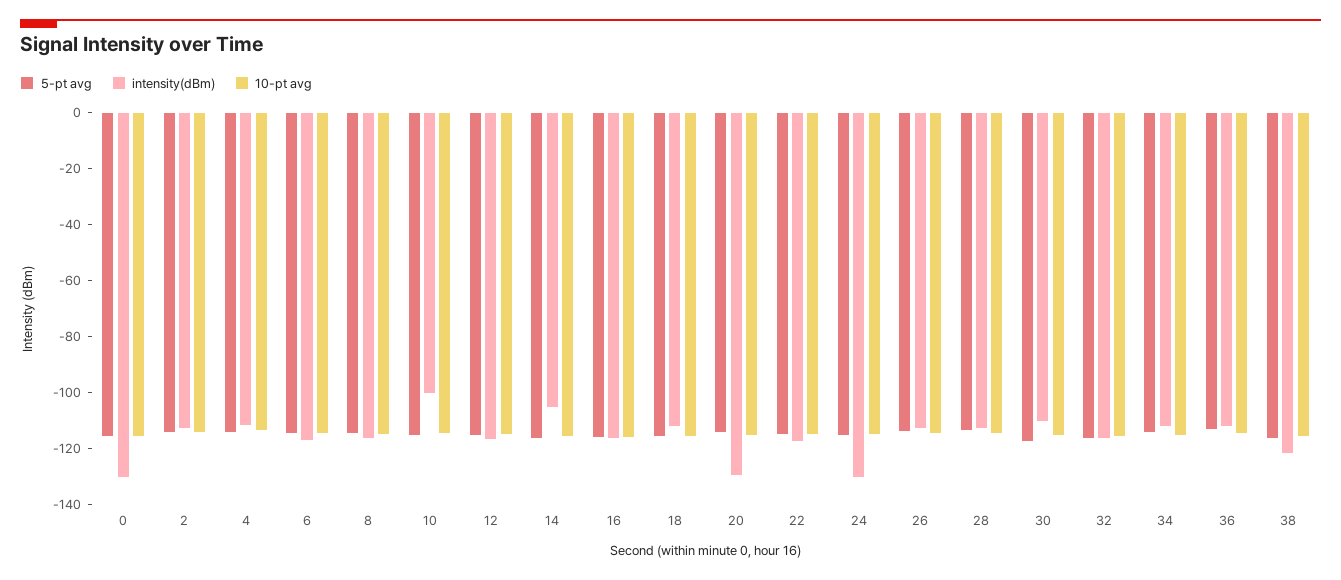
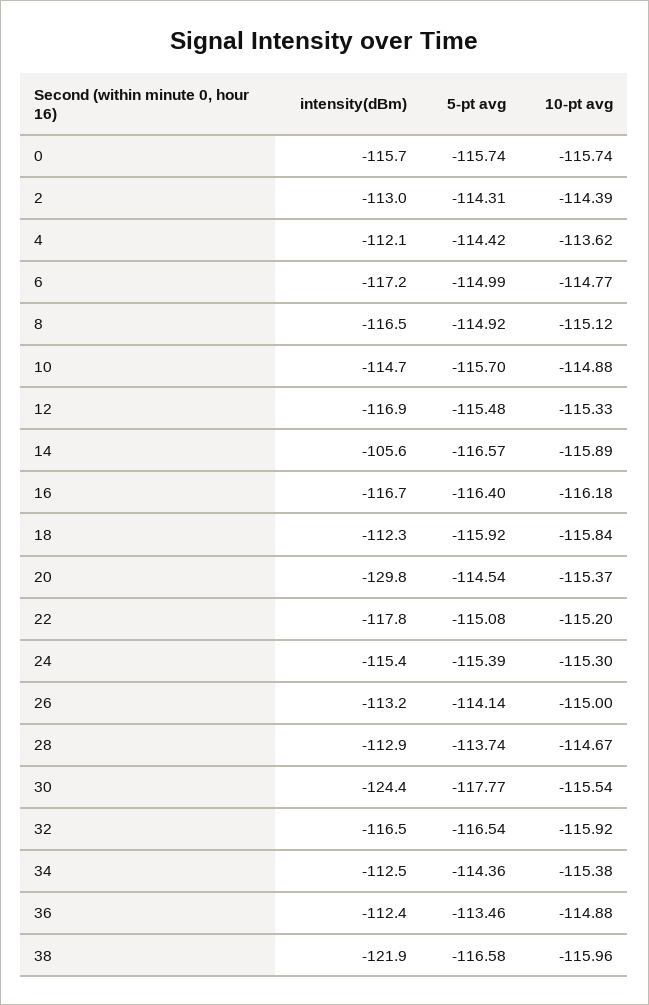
intensity(dBm), 0: -130 -> -115.7
intensity(dBm), 10: -100 -> -114.7
intensity(dBm), 24: -130 -> -115.4
intensity(dBm), 30: -110 -> -124.4

